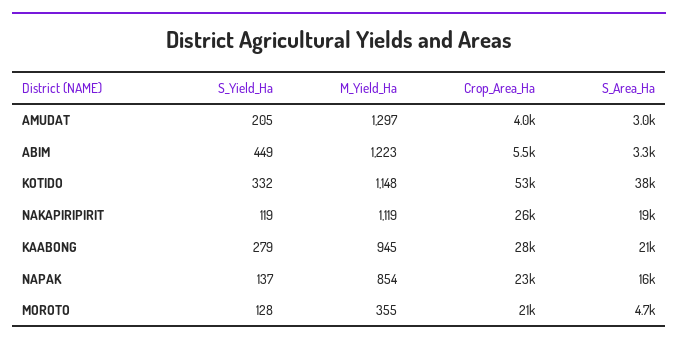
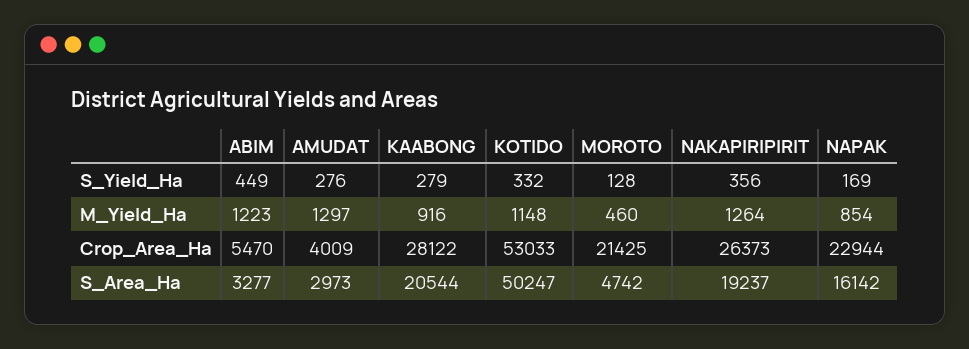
S_Yield_Ha, AMUDAT: 205 -> 276
S_Area_Ha, KOTIDO: 38000 -> 50247
S_Yield_Ha, NAKAPIRIPIRIT: 119 -> 356
M_Yield_Ha, NAKAPIRIPIRIT: 1119 -> 1264
M_Yield_Ha, KAABONG: 945 -> 916
S_Yield_Ha, NAPAK: 137 -> 169
M_Yield_Ha, MOROTO: 355 -> 460

